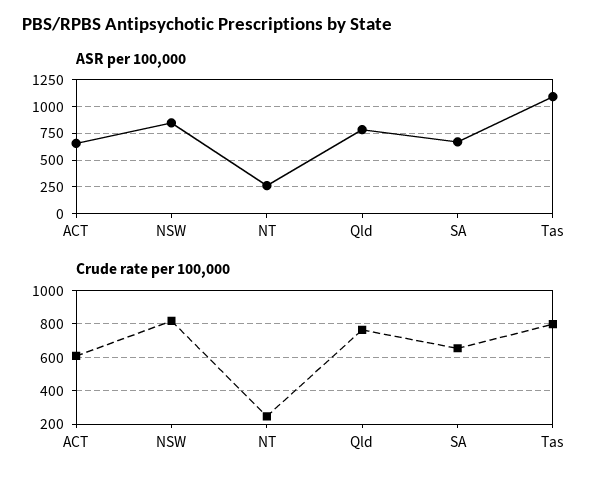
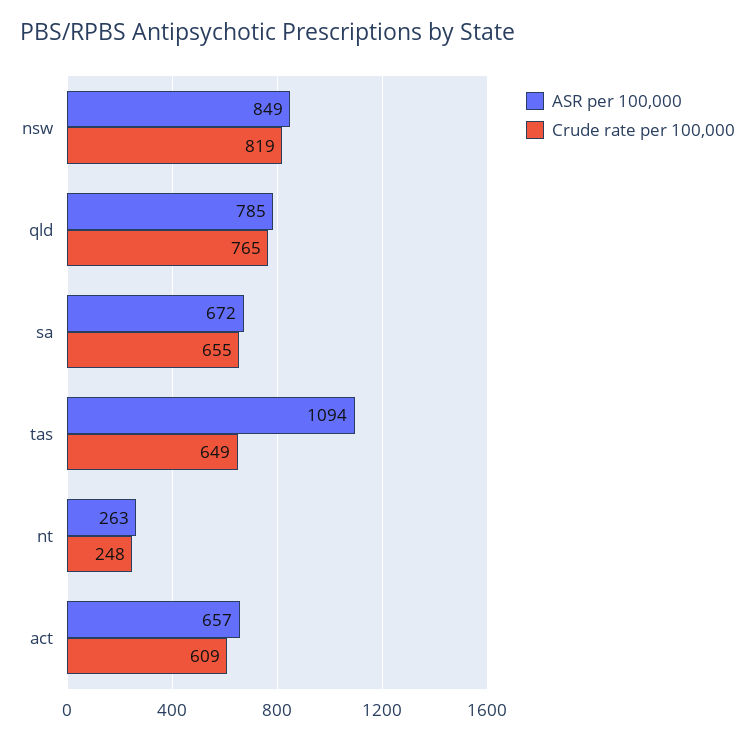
Crude rate per 100,000, Tas: 800 -> 649

